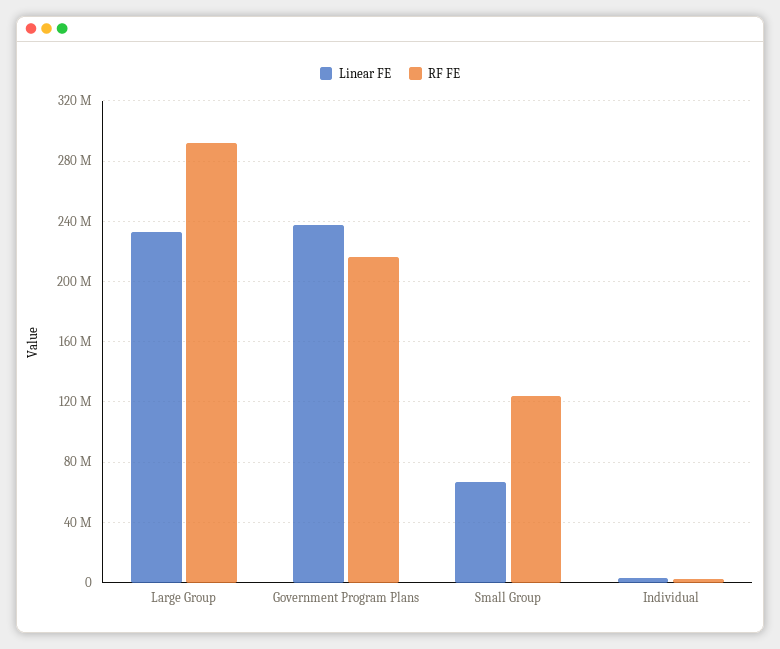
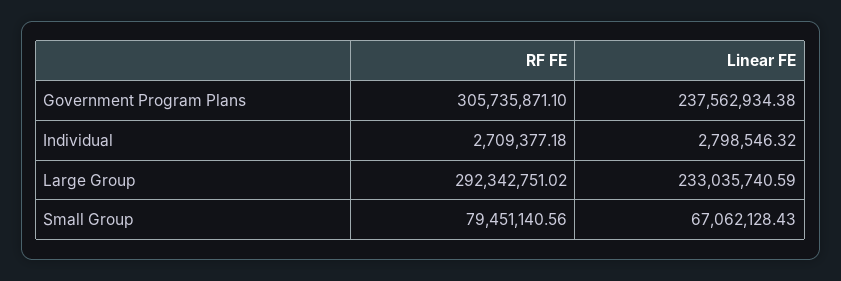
RF FE, Government Program Plans: 215000000 -> 305735871.1
RF FE, Small Group: 125000000 -> 79451140.56

